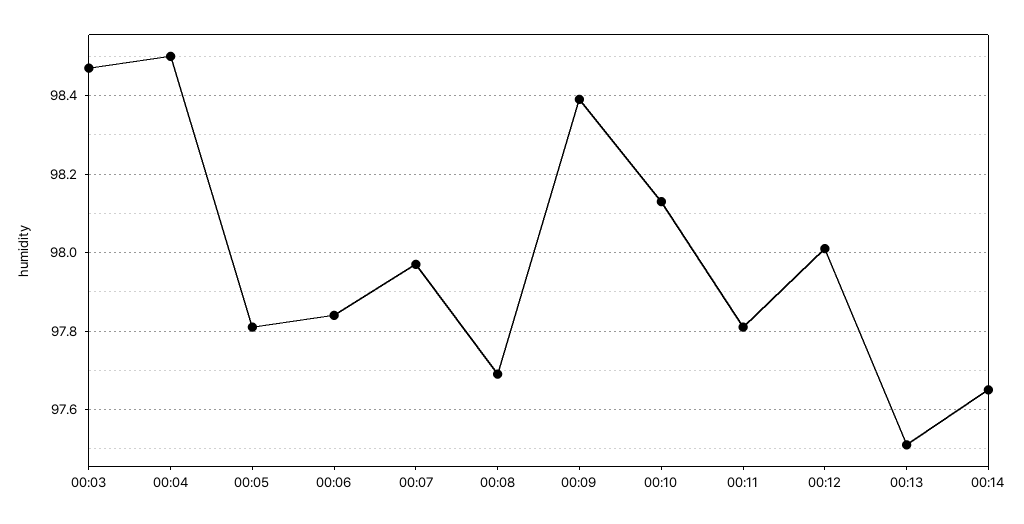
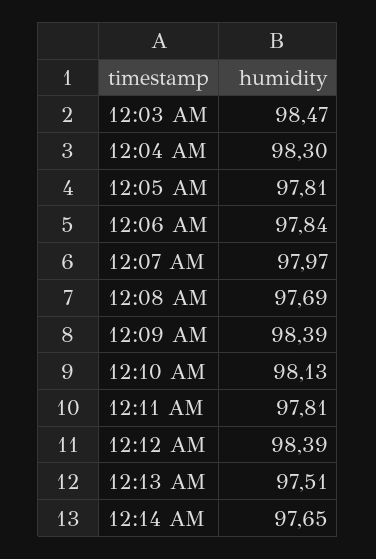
00:04: 98.5 -> 98.3
00:12: 98 -> 98.39

